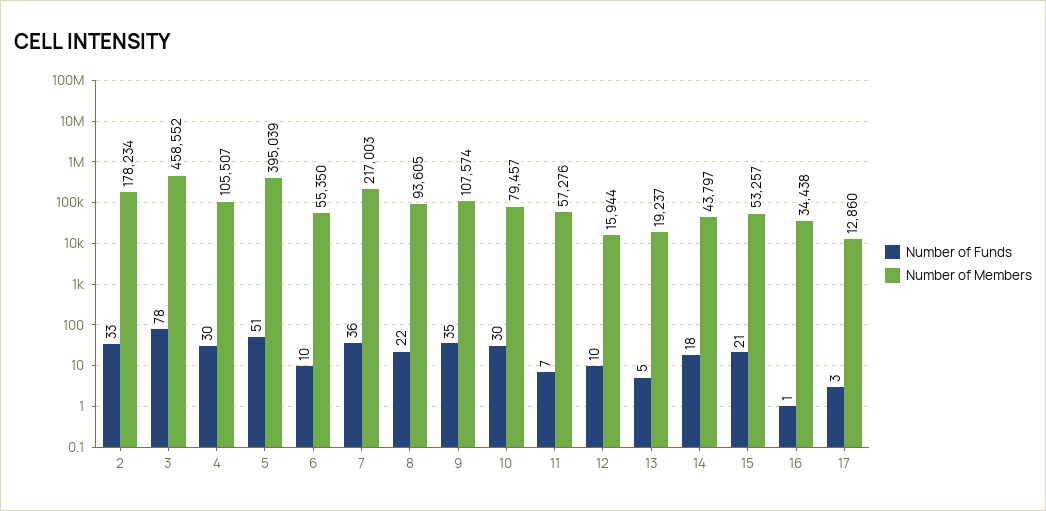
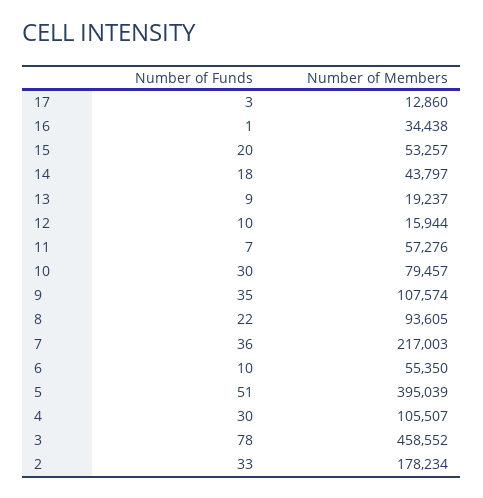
Number of Funds, 13: 5 -> 9
Number of Funds, 15: 21 -> 20

